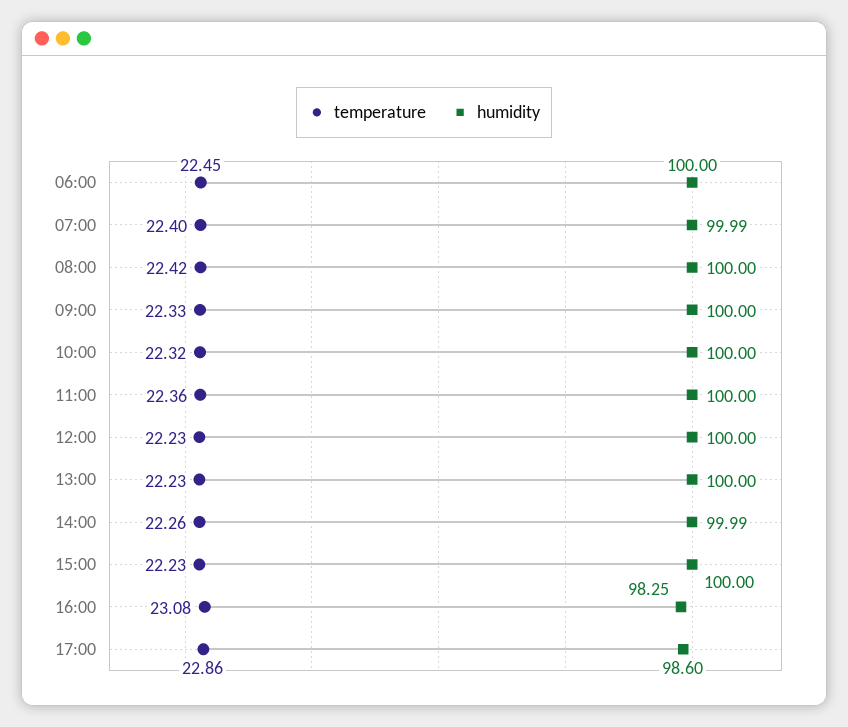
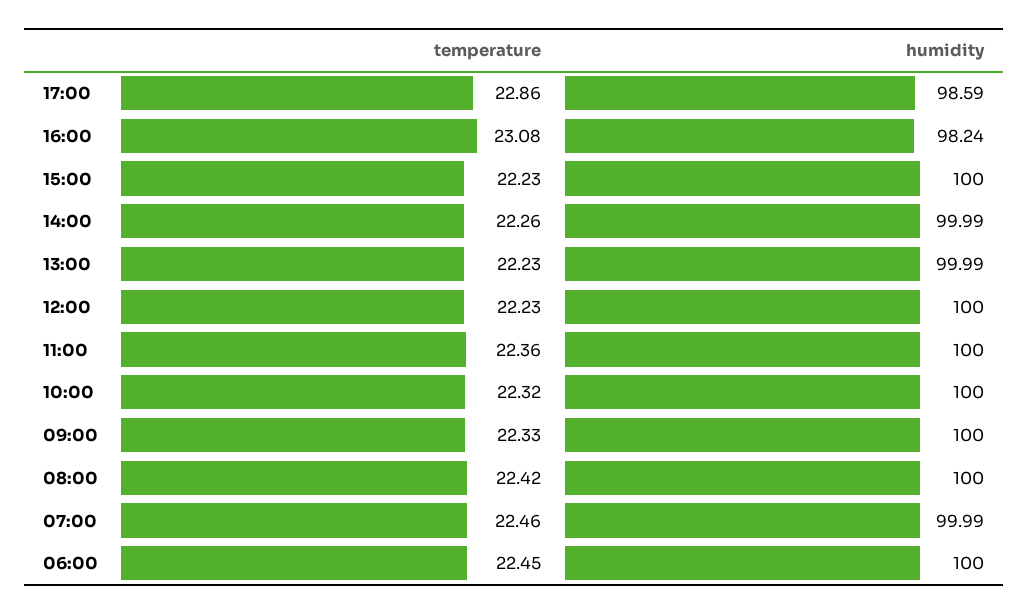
temperature, 07:00: 22.4 -> 22.46
humidity, 13:00: 100 -> 99.99
humidity, 16:00: 98.25 -> 98.24
humidity, 17:00: 98.6 -> 98.59

